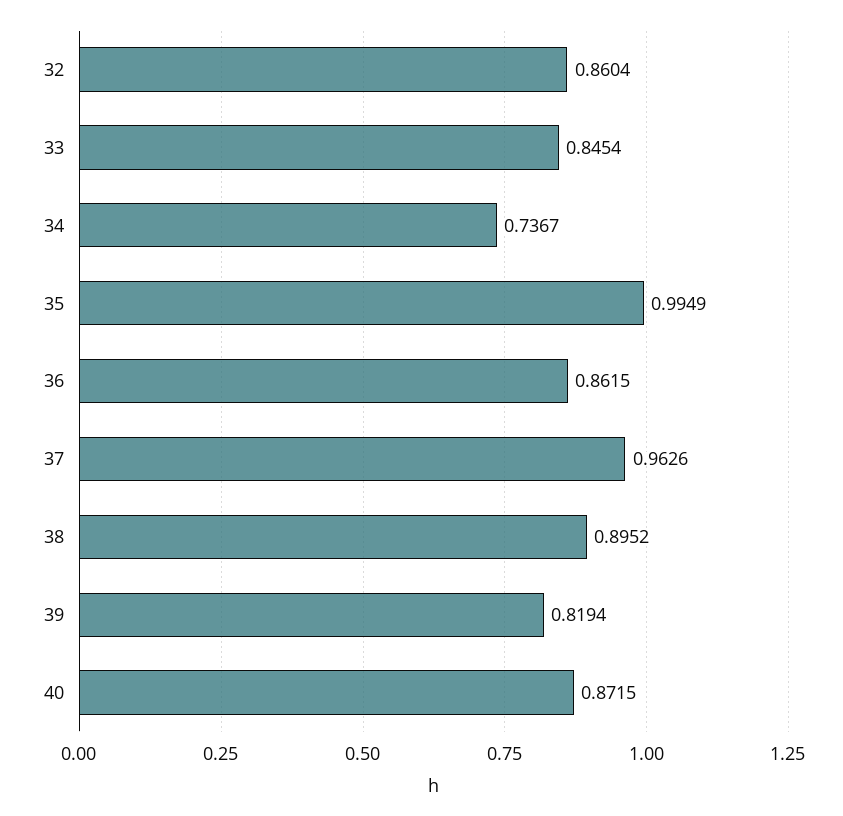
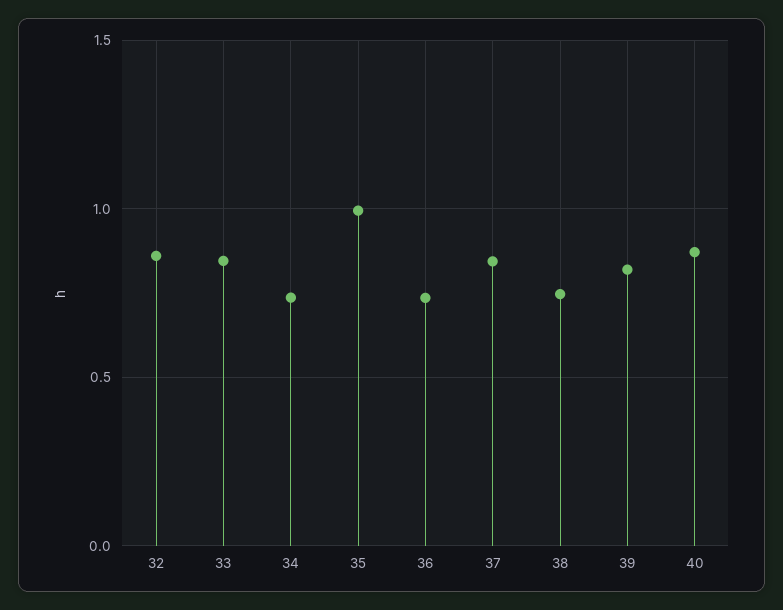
36: 0.8615 -> 0.75
37: 0.9626 -> 0.85
38: 0.8952 -> 0.75

